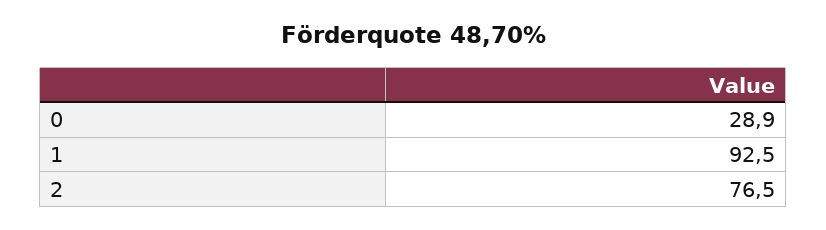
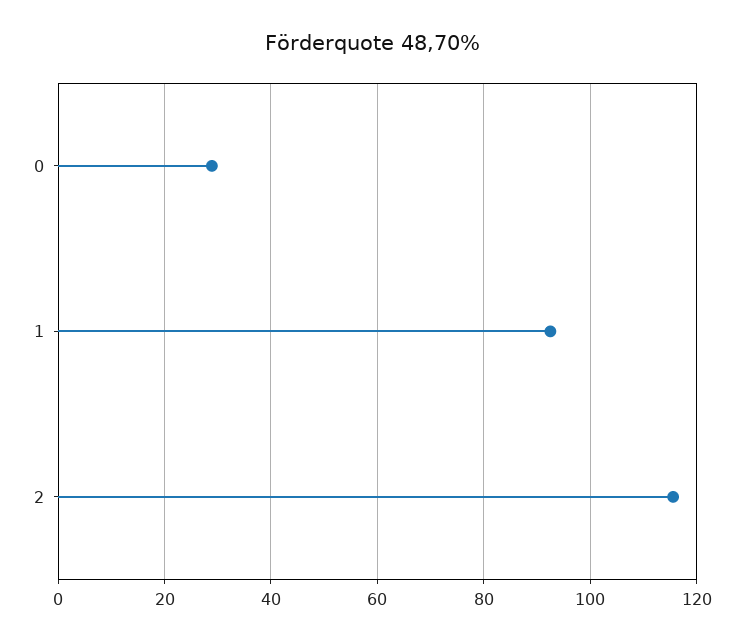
2: 76.5 -> 116

